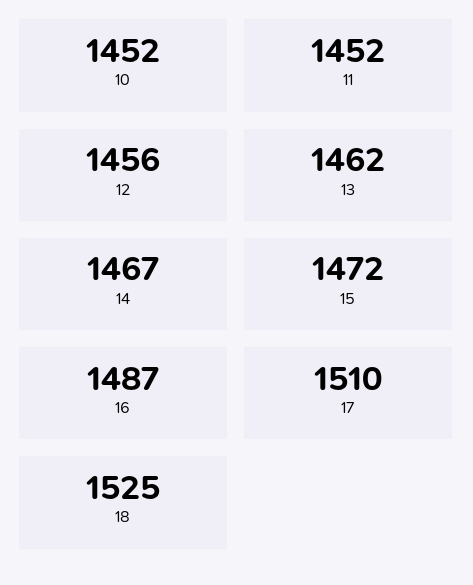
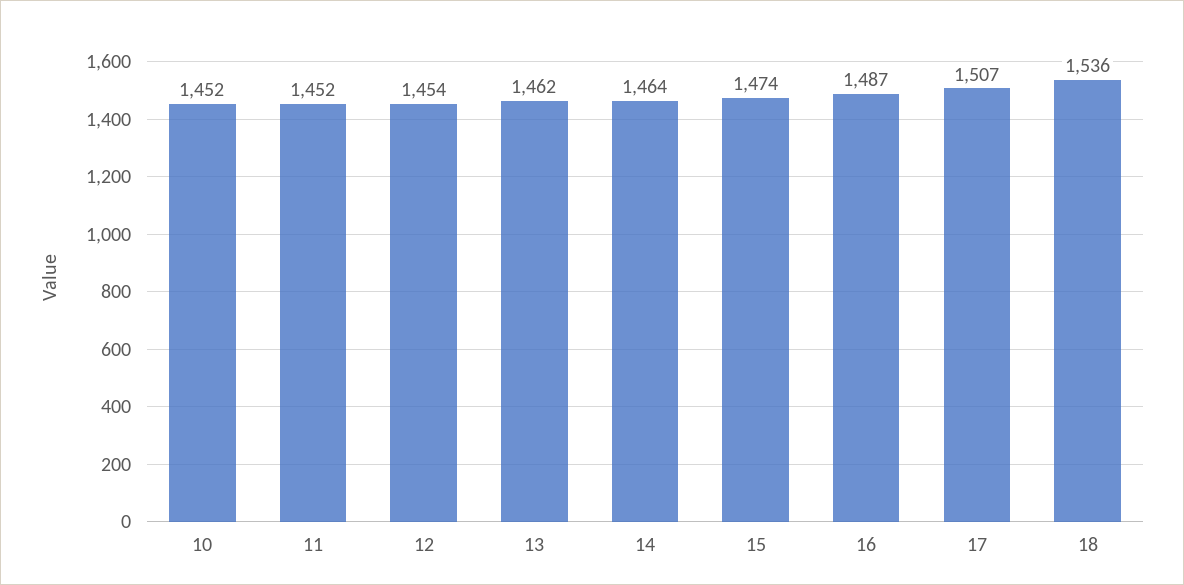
12: 1456 -> 1454
14: 1467 -> 1464
15: 1472 -> 1474
17: 1510 -> 1507
18: 1525 -> 1536

